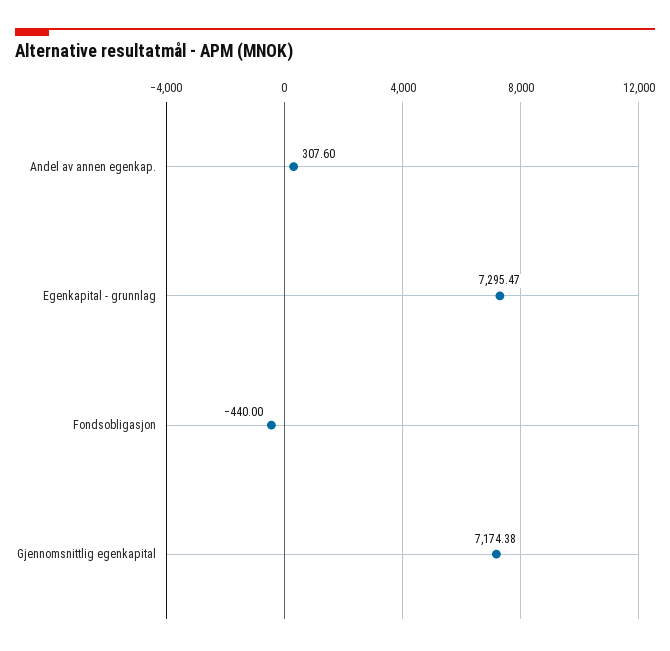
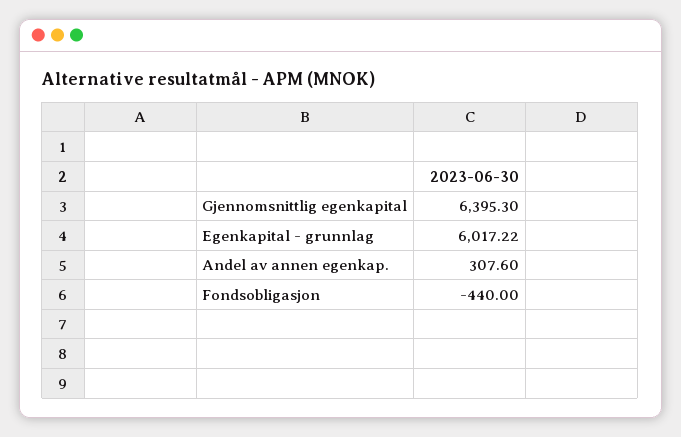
Egenkapital - grunnlag: 7295.47 -> 6017.22
Gjennomsnittlig egenkapital: 7174.38 -> 6395.3

